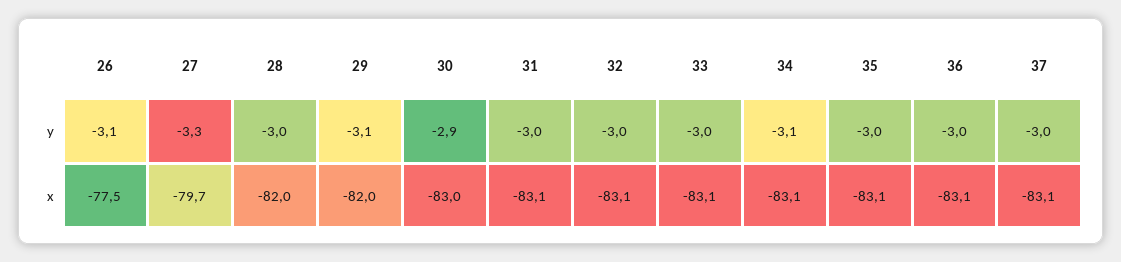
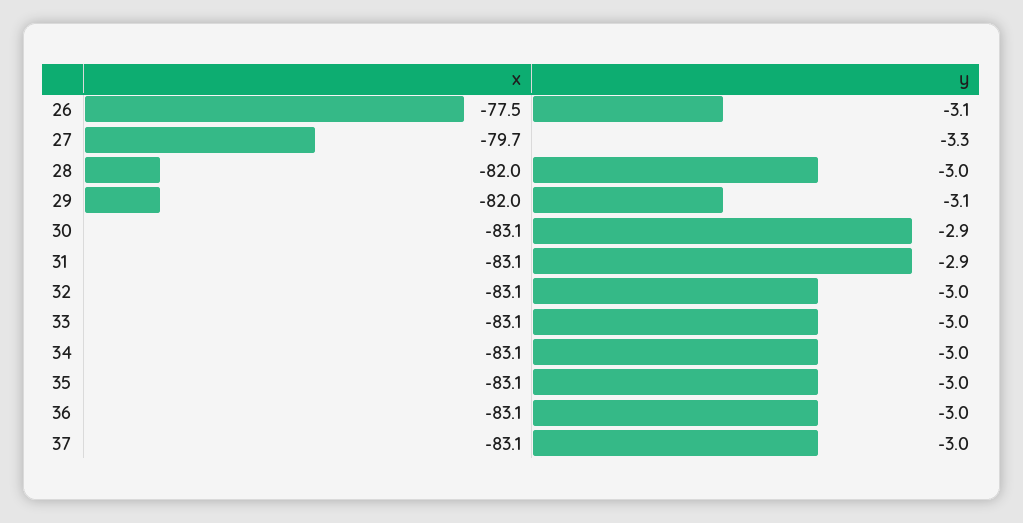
31, y: -3 -> -2.9
34, y: -3.1 -> -3
30, x: -83 -> -83.1

